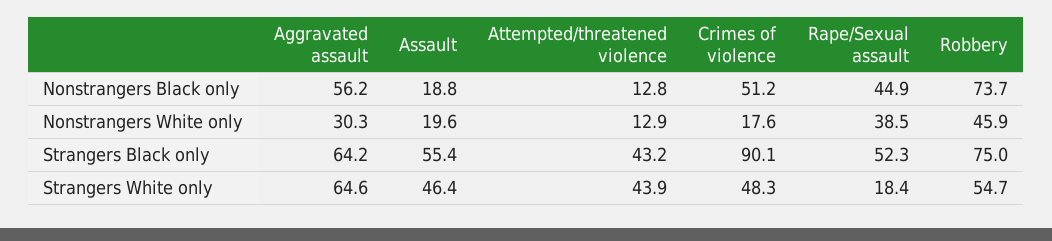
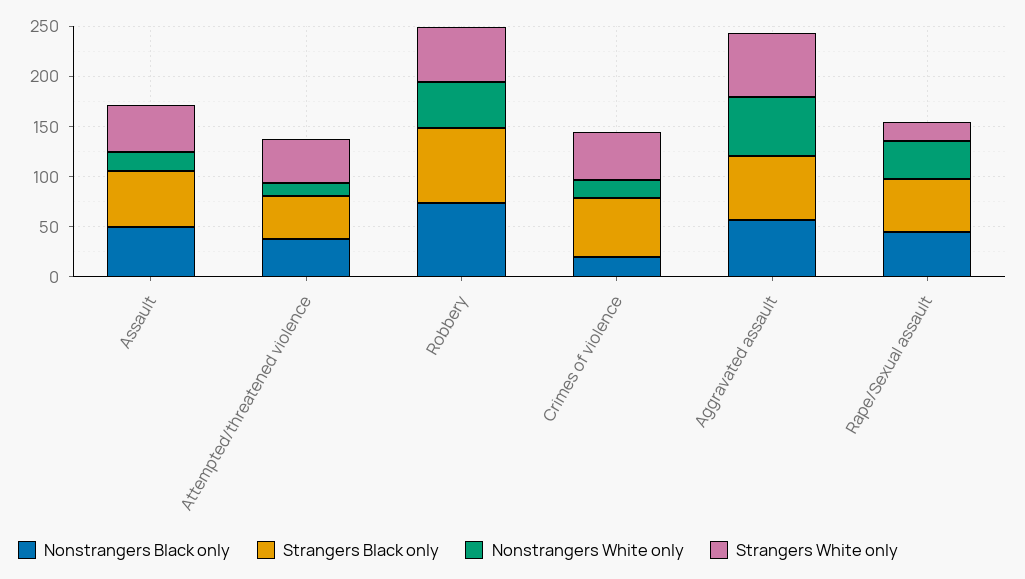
Nonstrangers Black only, Assault: 18.8 -> 50
Nonstrangers Black only, Attempted/threatened violence: 12.8 -> 40
Nonstrangers Black only, Crimes of violence: 51.2 -> 20
Nonstrangers White only, Aggravated assault: 30.3 -> 60
Strangers Black only, Crimes of violence: 90.1 -> 60

